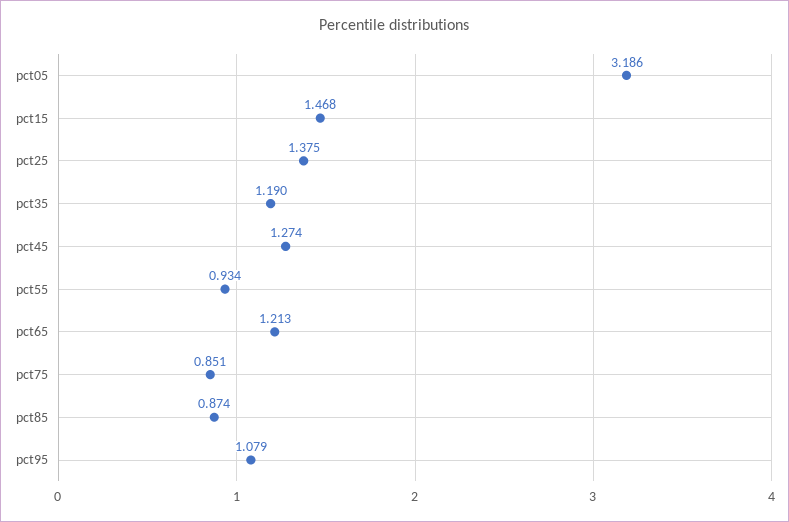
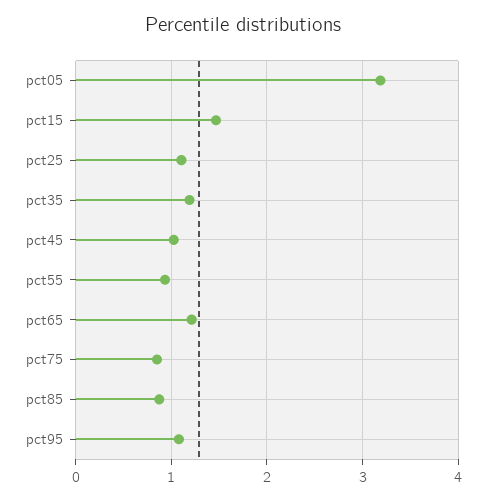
pct25: 1.375 -> 1.1
pct45: 1.274 -> 1

